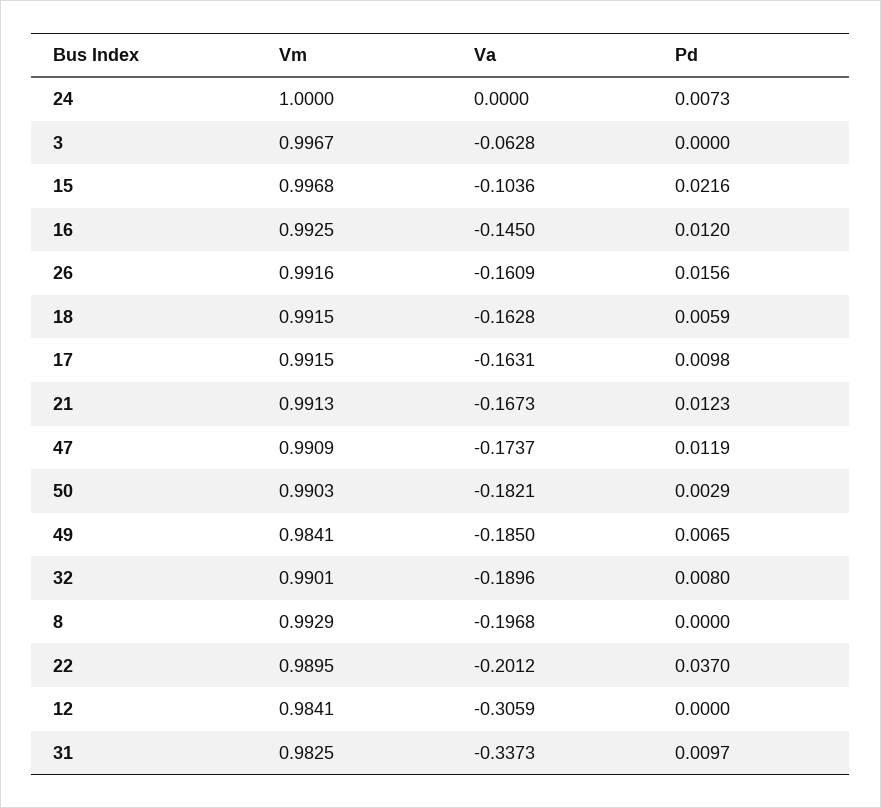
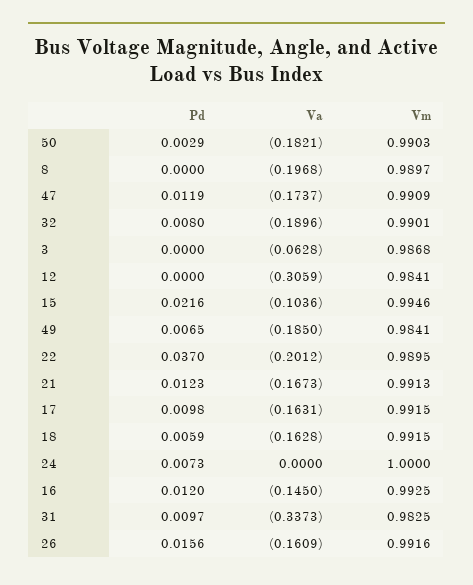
Vm, 3: 0.9967 -> 0.9868
Vm, 15: 0.9968 -> 0.9946
Vm, 8: 0.9929 -> 0.9897

